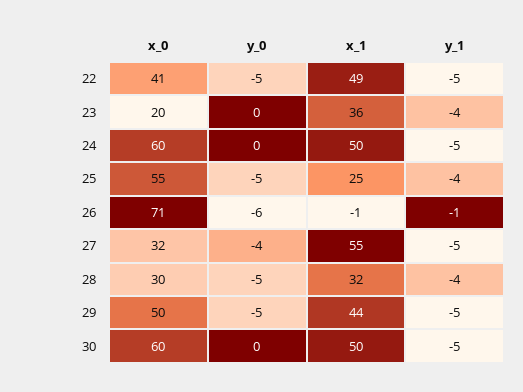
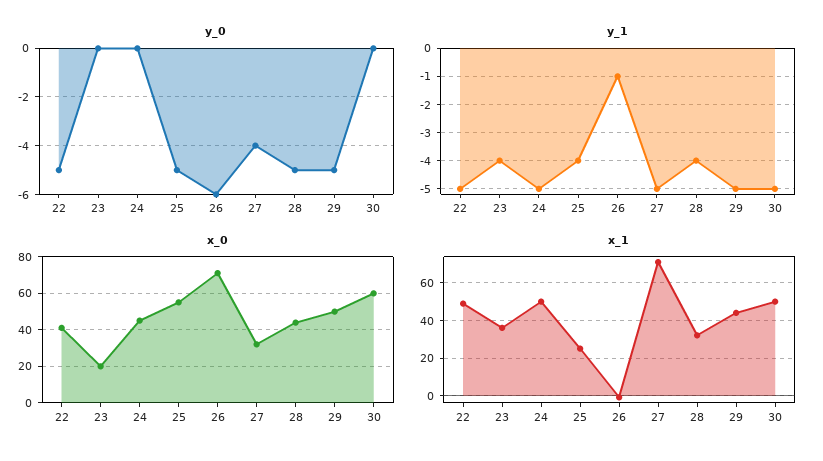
x_0, 24: 60 -> 45
x_1, 27: 55 -> 70
x_0, 28: 30 -> 45

